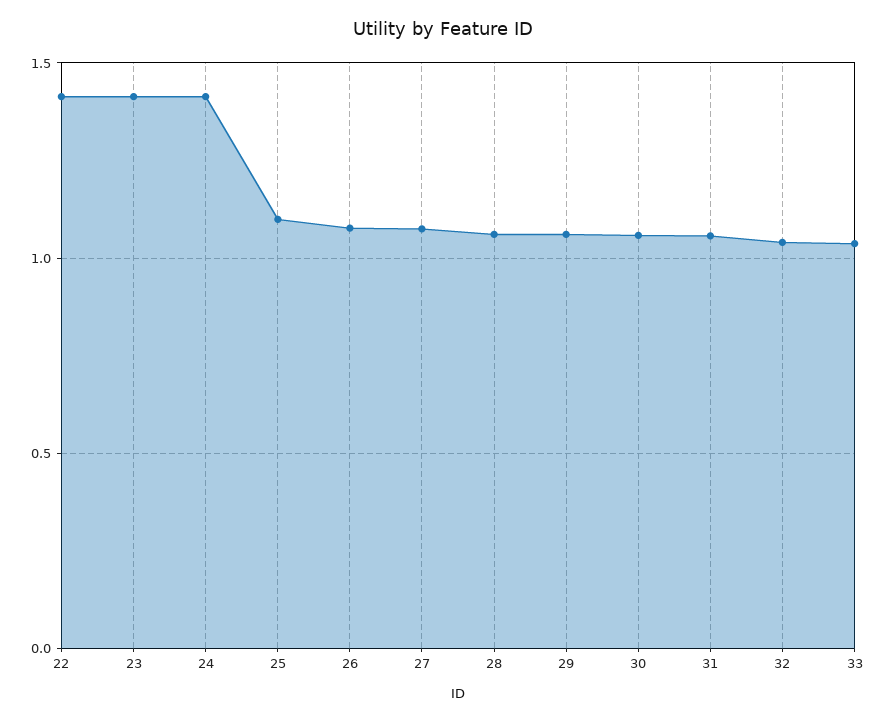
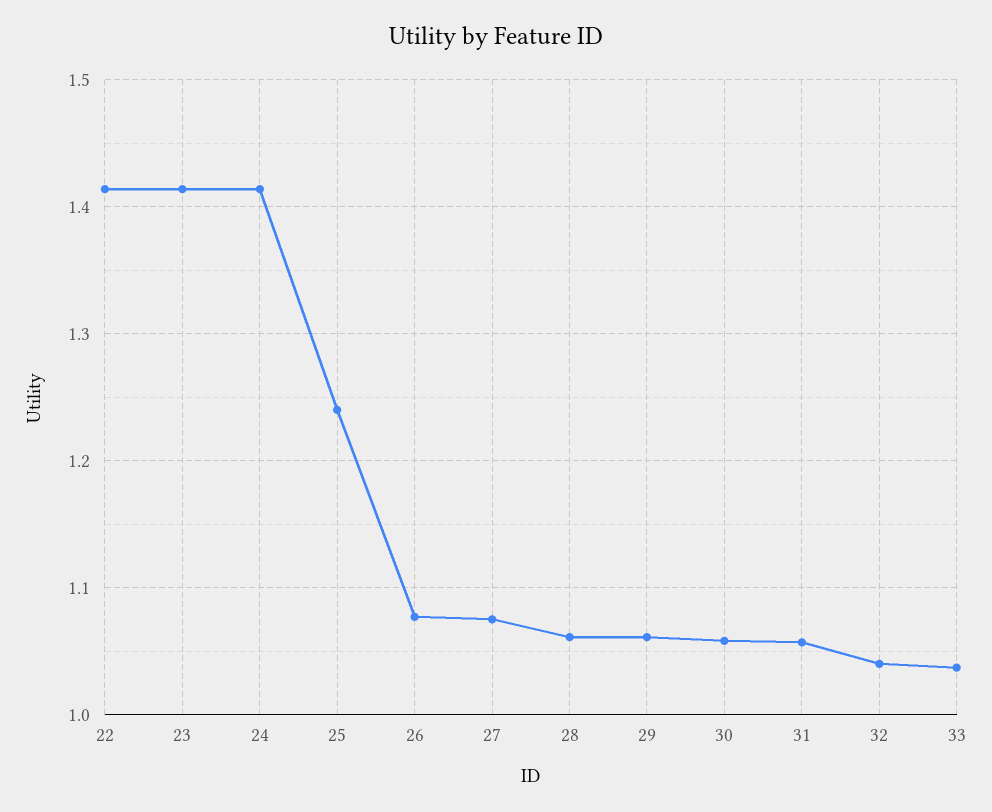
25: 1.1 -> 1.24

